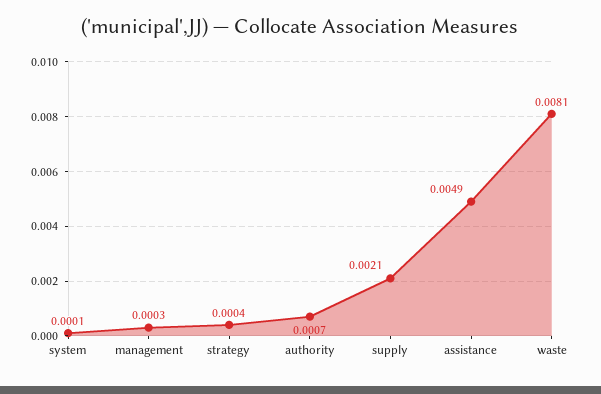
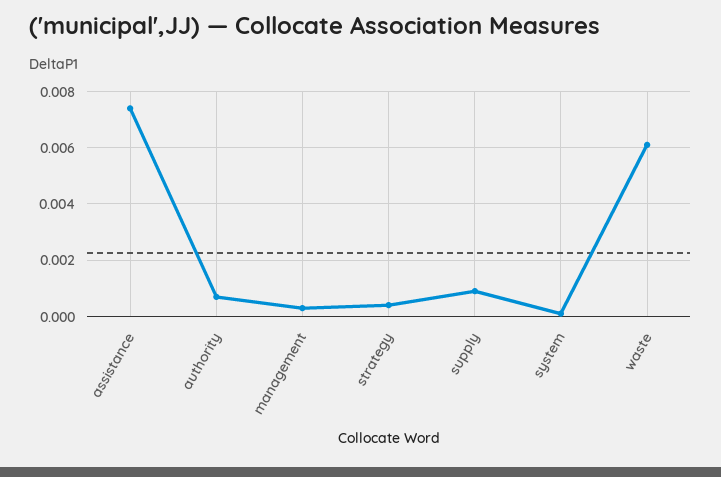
supply: 0.0021 -> 0.001
assistance: 0.0049 -> 0.0075
waste: 0.0081 -> 0.006

